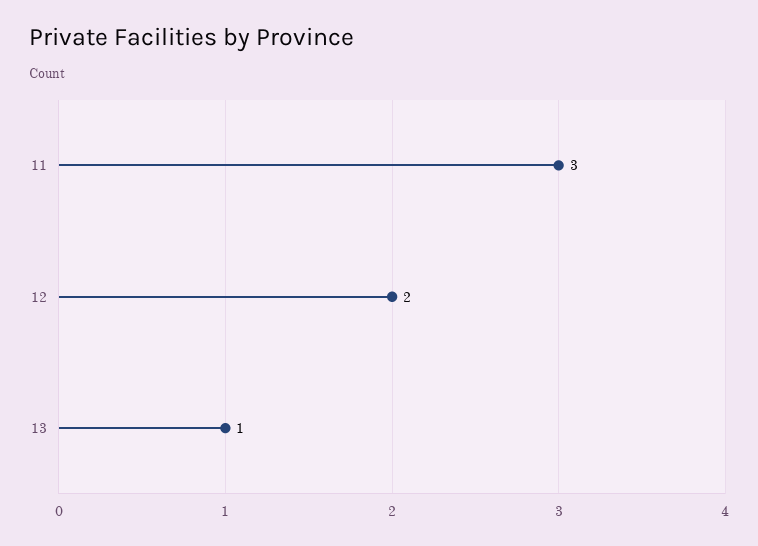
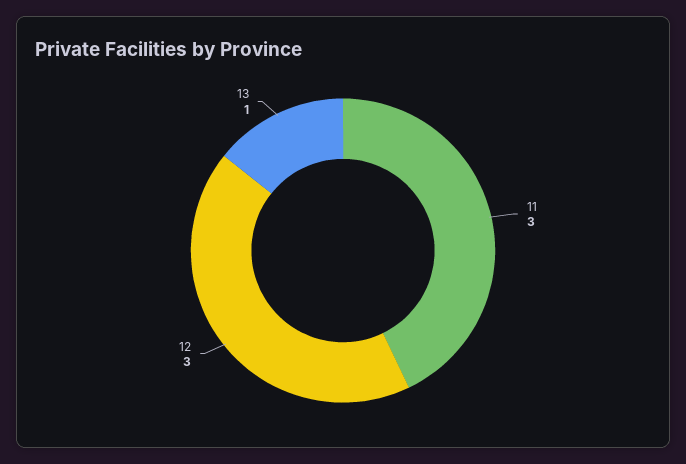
12: 2 -> 3

